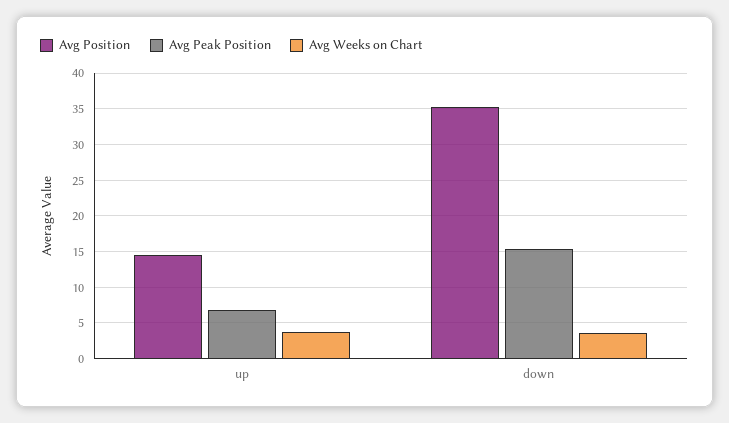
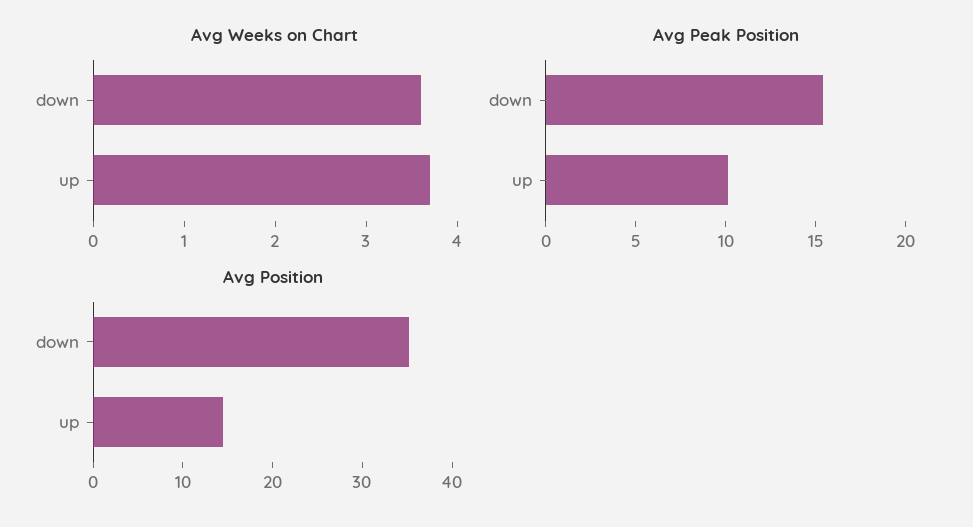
Avg Peak Position, up: 7 -> 10

